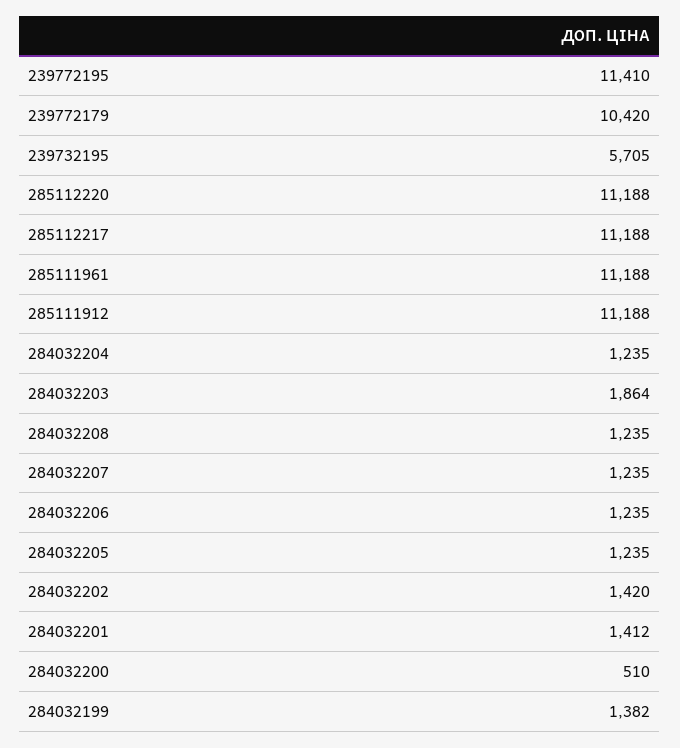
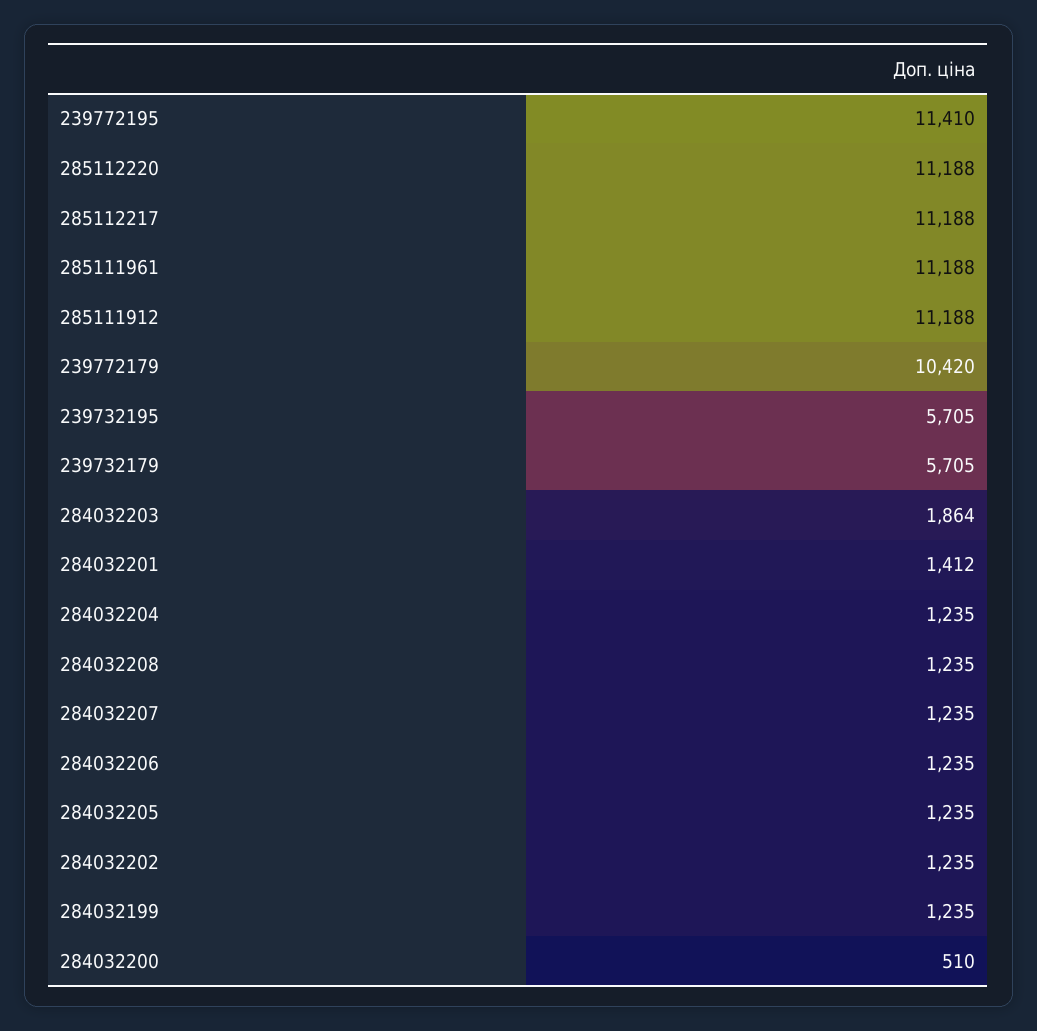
284032202: 1420 -> 1235
284032199: 1382 -> 1235
239732179: none -> 5705

